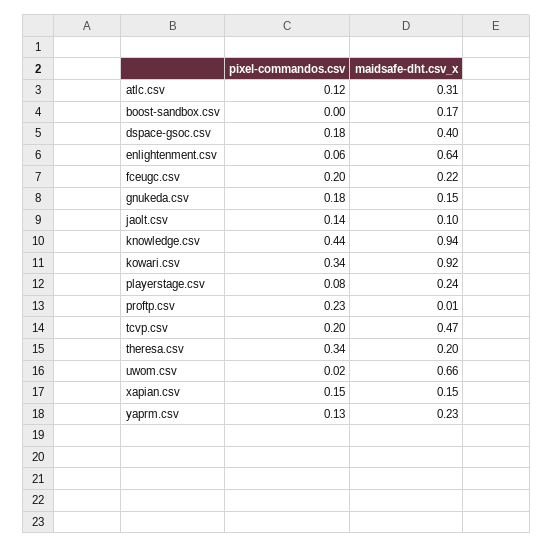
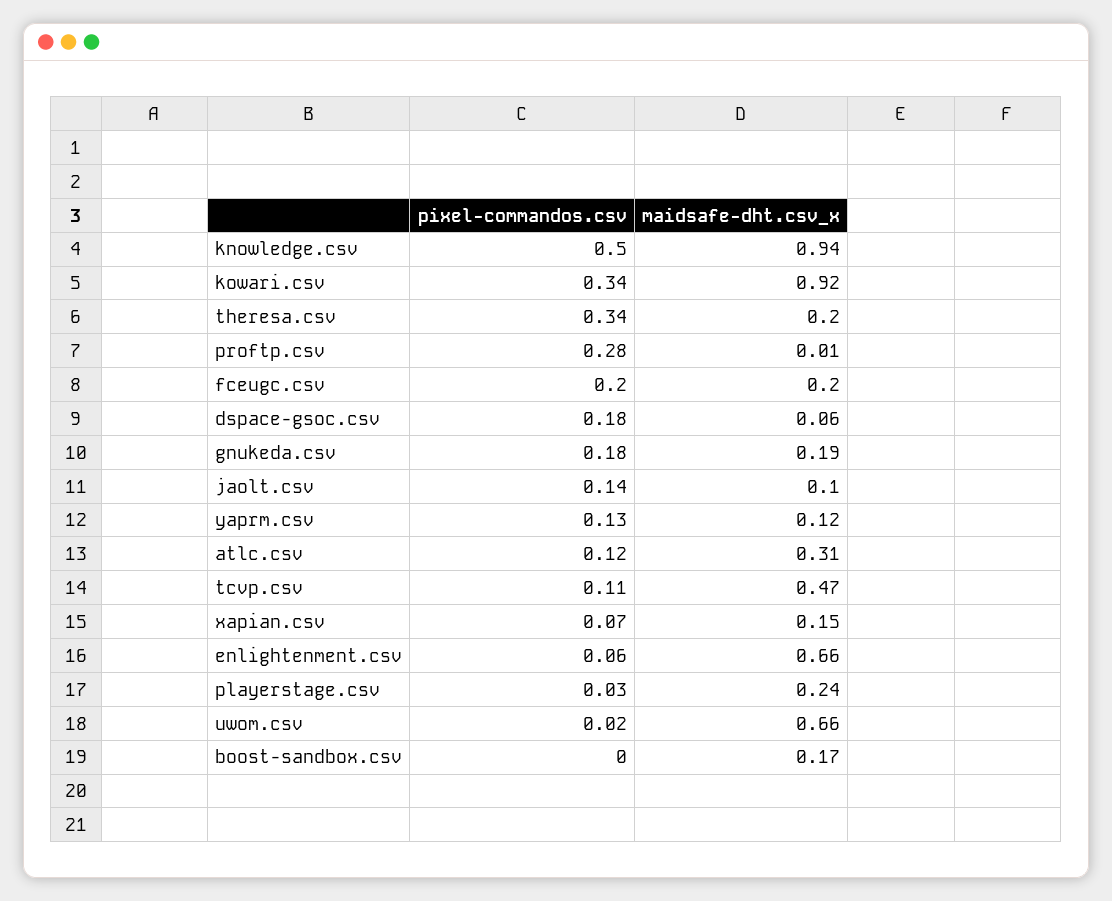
maidsafe-dht.csv_x, dspace-gsoc.csv: 0.4 -> 0.06
maidsafe-dht.csv_x, enlightenment.csv: 0.64 -> 0.66
maidsafe-dht.csv_x, fceugc.csv: 0.22 -> 0.2
maidsafe-dht.csv_x, gnukeda.csv: 0.15 -> 0.19
pixel-commandos.csv, knowledge.csv: 0.44 -> 0.5
pixel-commandos.csv, playerstage.csv: 0.08 -> 0.03
pixel-commandos.csv, proftp.csv: 0.23 -> 0.28
pixel-commandos.csv, tcvp.csv: 0.2 -> 0.11
pixel-commandos.csv, xapian.csv: 0.15 -> 0.07
maidsafe-dht.csv_x, yaprm.csv: 0.23 -> 0.12

